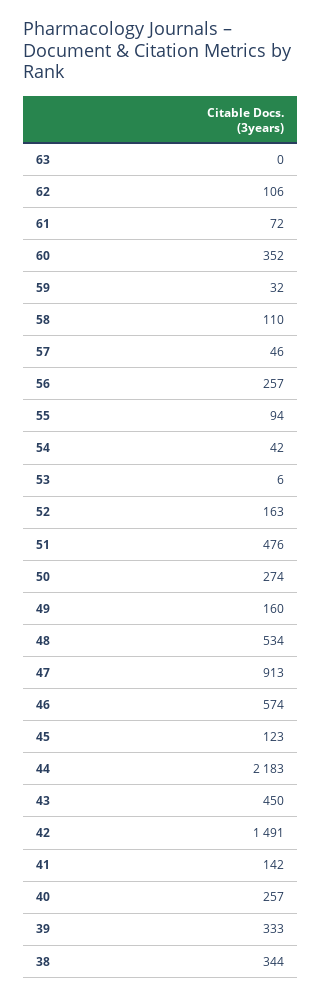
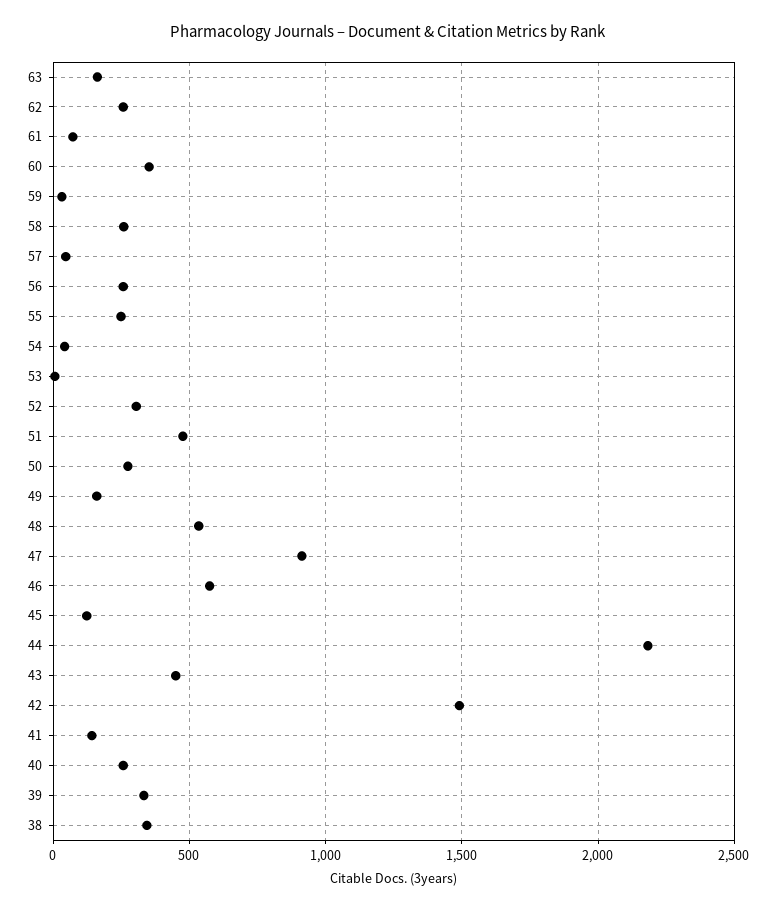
63: 0 -> 150
62: 106 -> 250
58: 110 -> 250
55: 94 -> 250
52: 163 -> 300

